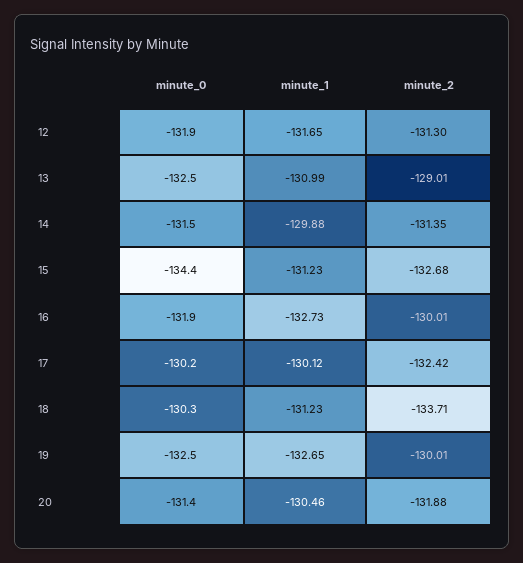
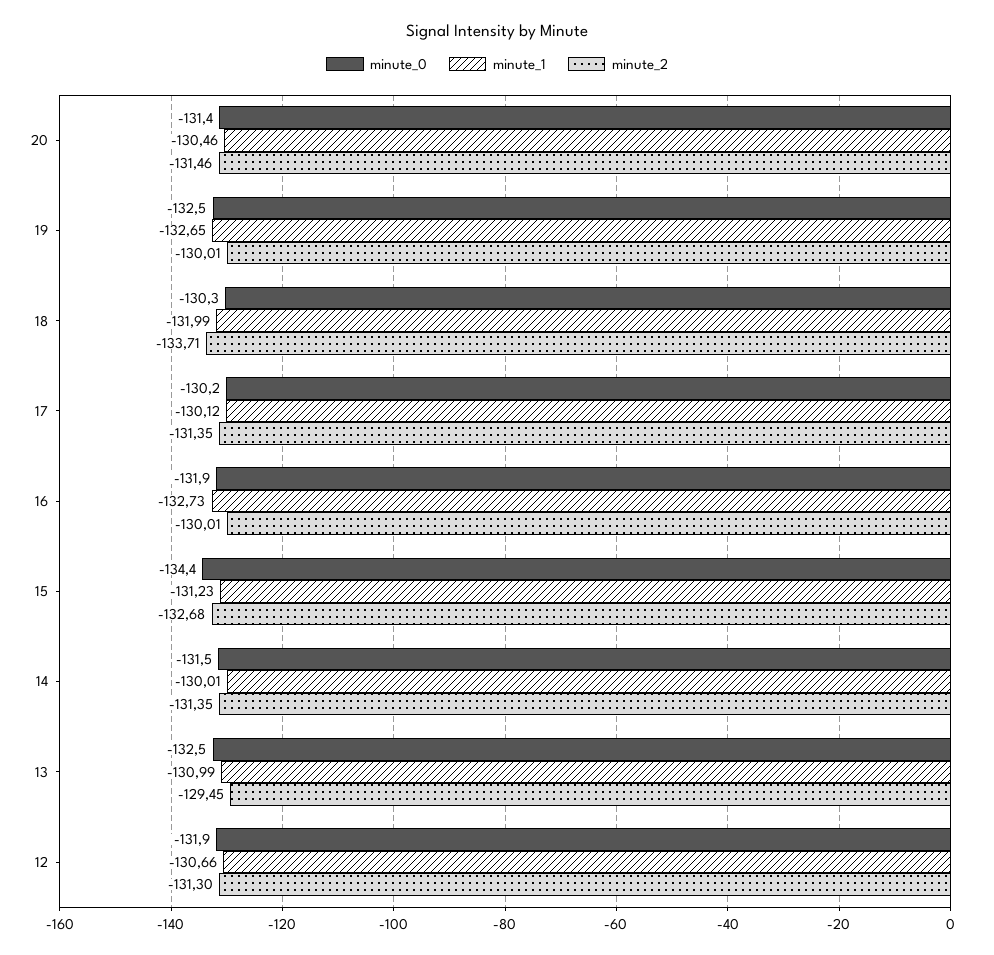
minute_1, 12: -131.65 -> -130.66
minute_2, 13: -129.01 -> -129.45
minute_1, 14: -129.88 -> -130.01
minute_2, 17: -132.42 -> -131.35
minute_1, 18: -131.23 -> -131.99
minute_2, 20: -131.88 -> -131.46

